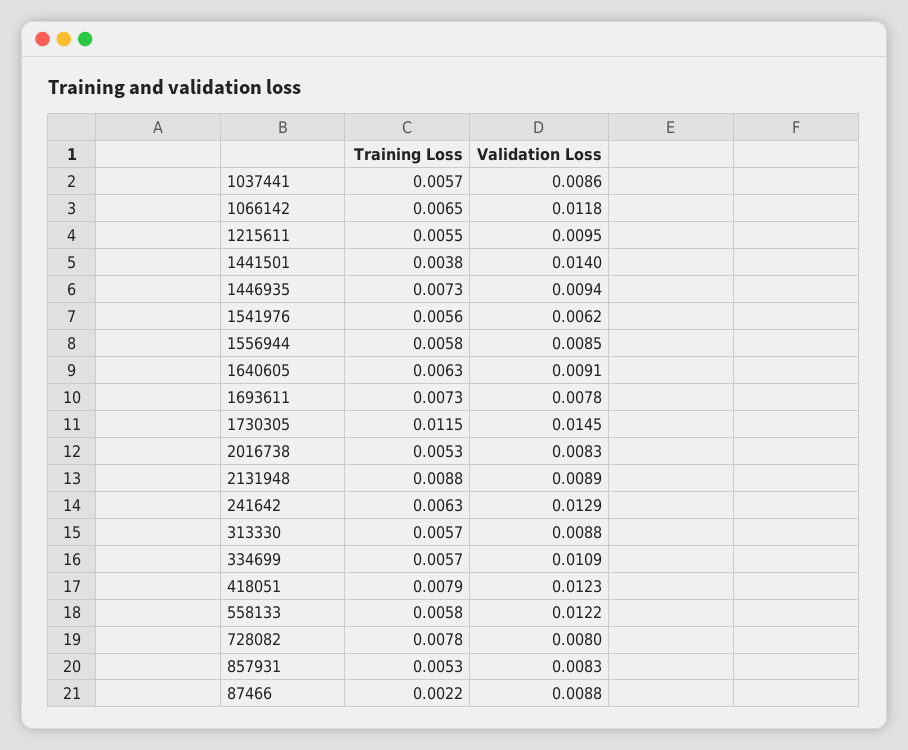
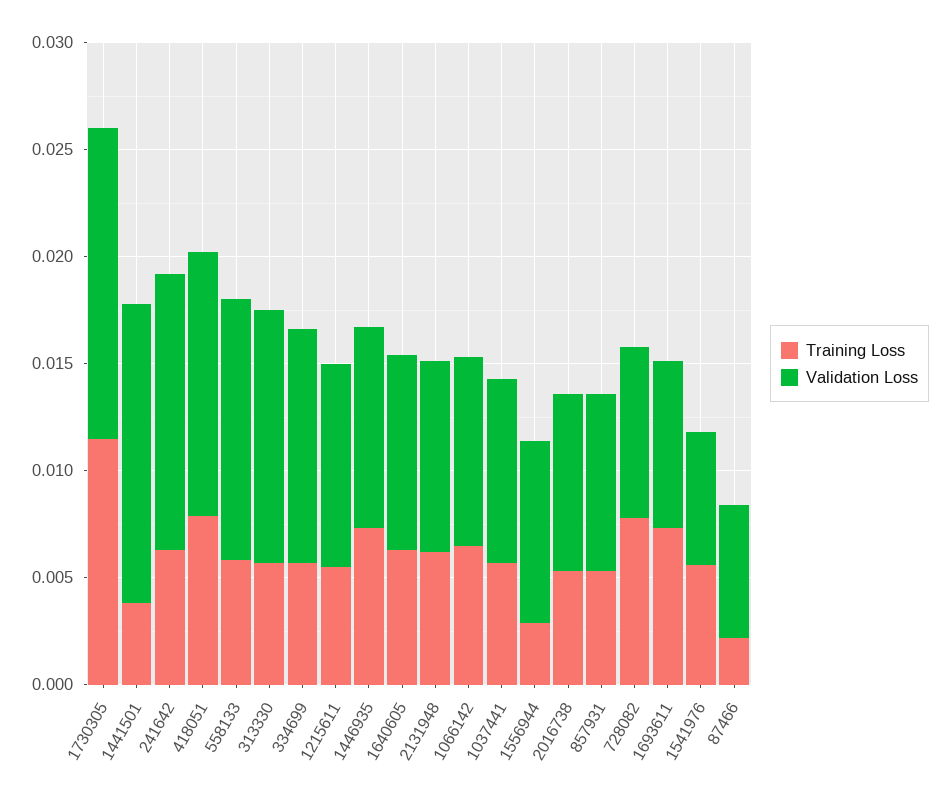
Validation Loss, 1066142: 0.0118 -> 0.009
Training Loss, 1556944: 0.0058 -> 0.003
Training Loss, 2131948: 0.0088 -> 0.006
Validation Loss, 313330: 0.0088 -> 0.012
Validation Loss, 87466: 0.0088 -> 0.006

